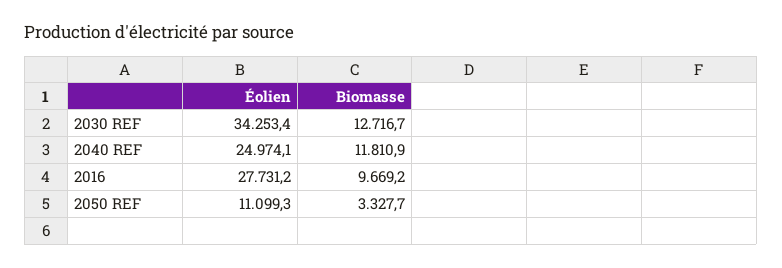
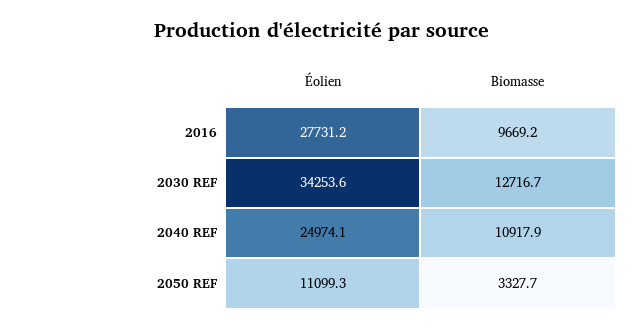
Éolien, 2030 REF: 34253.4 -> 34253.6
Biomasse, 2040 REF: 11810.9 -> 10917.9

